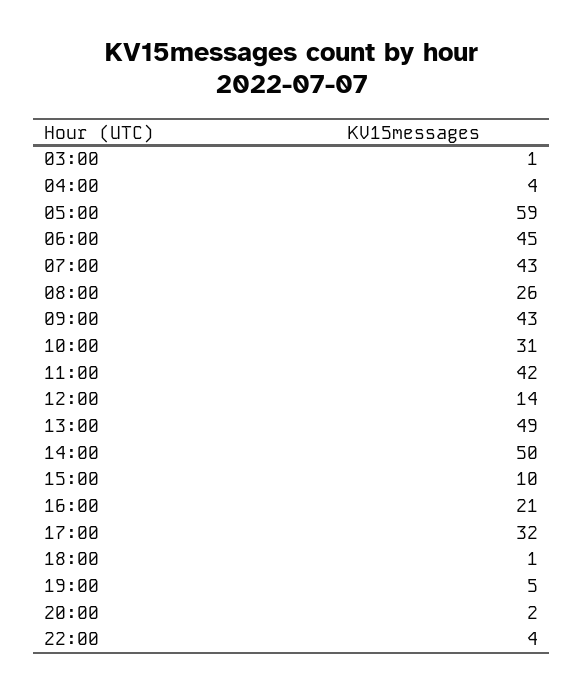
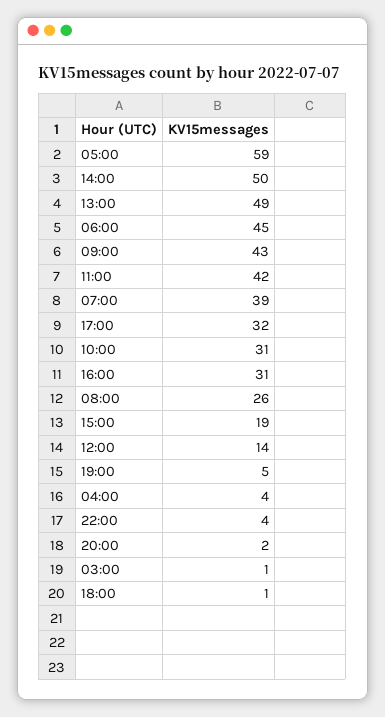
07:00: 43 -> 39
15:00: 10 -> 19
16:00: 21 -> 31

